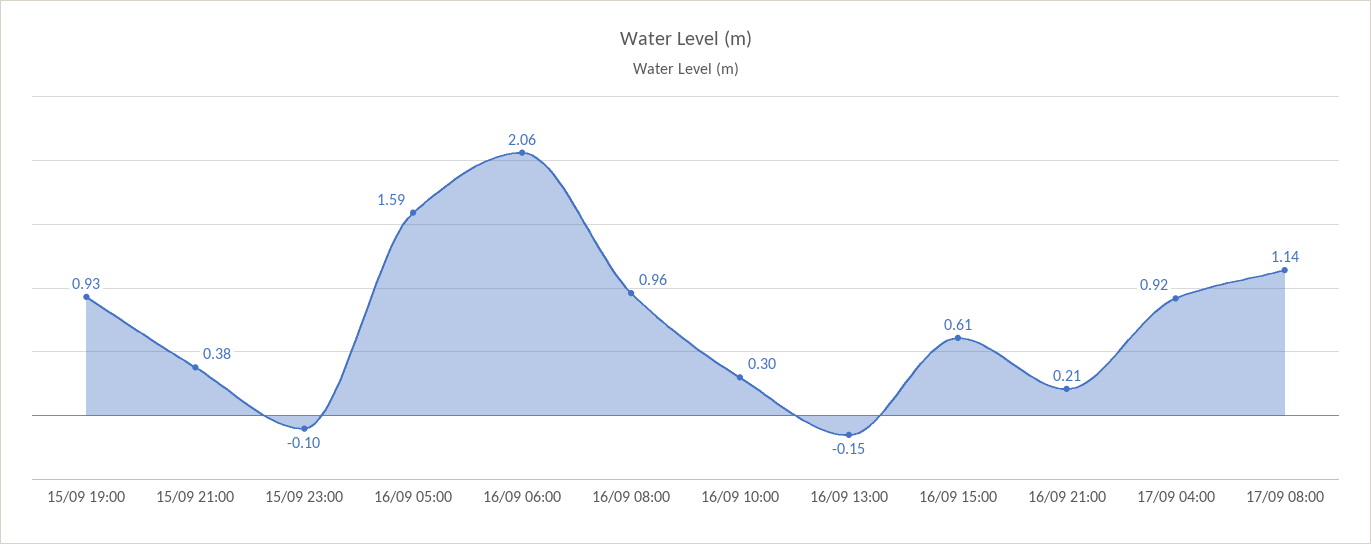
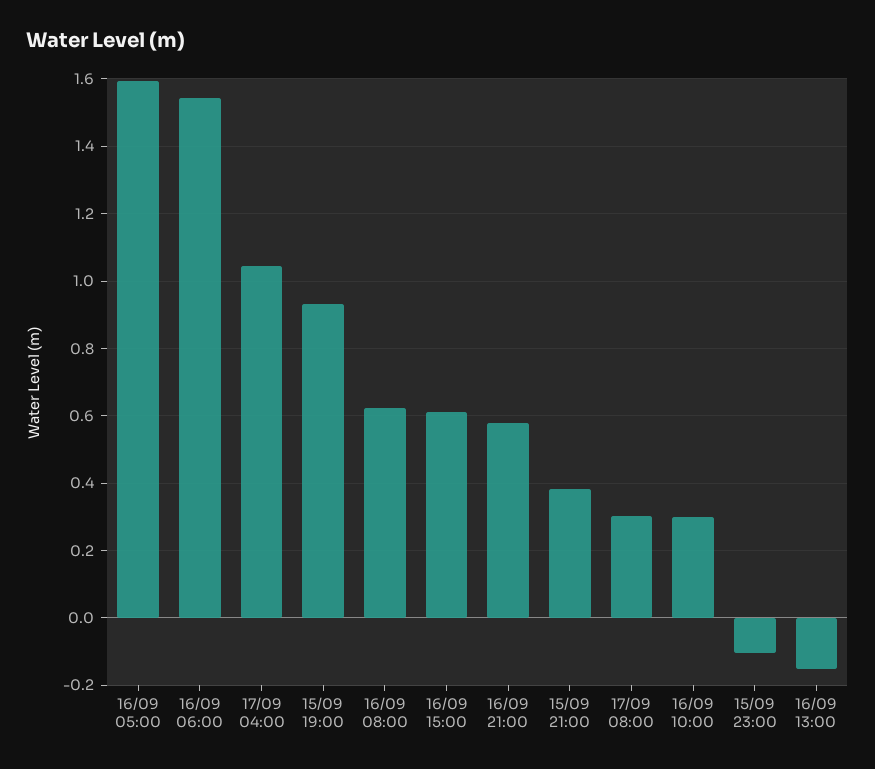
16/09 06:00: 2.06 -> 1.54
16/09 08:00: 0.96 -> 0.62
16/09 21:00: 0.21 -> 0.58
17/09 04:00: 0.92 -> 1.04
17/09 08:00: 1.14 -> 0.3

